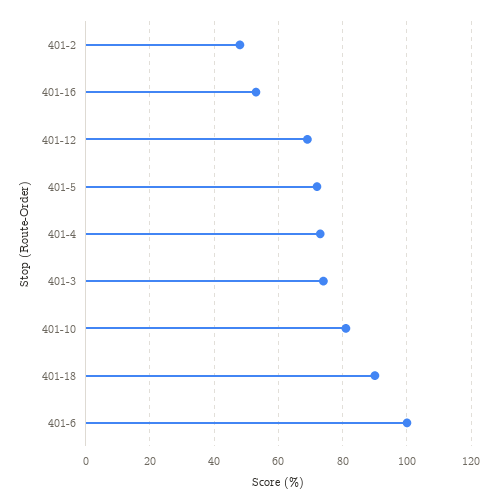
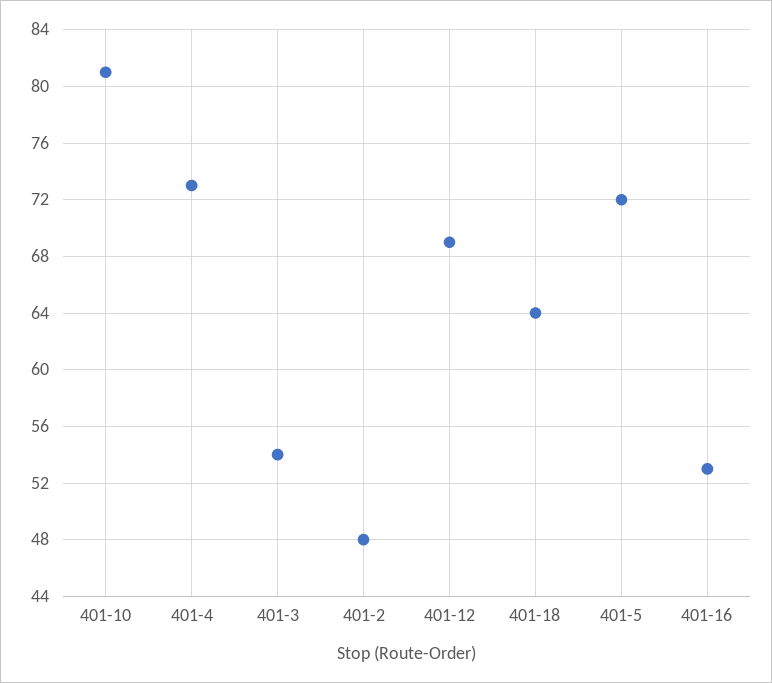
401-3: 75 -> 54
401-18: 90 -> 64
401-6: 100 -> none

